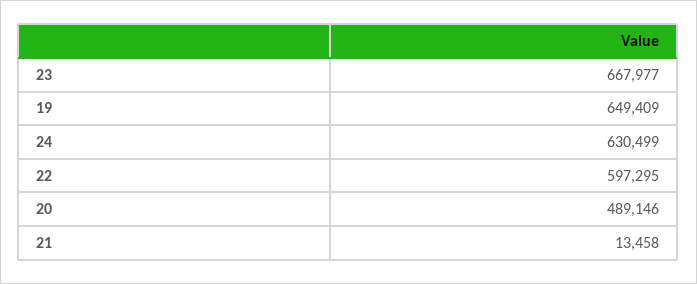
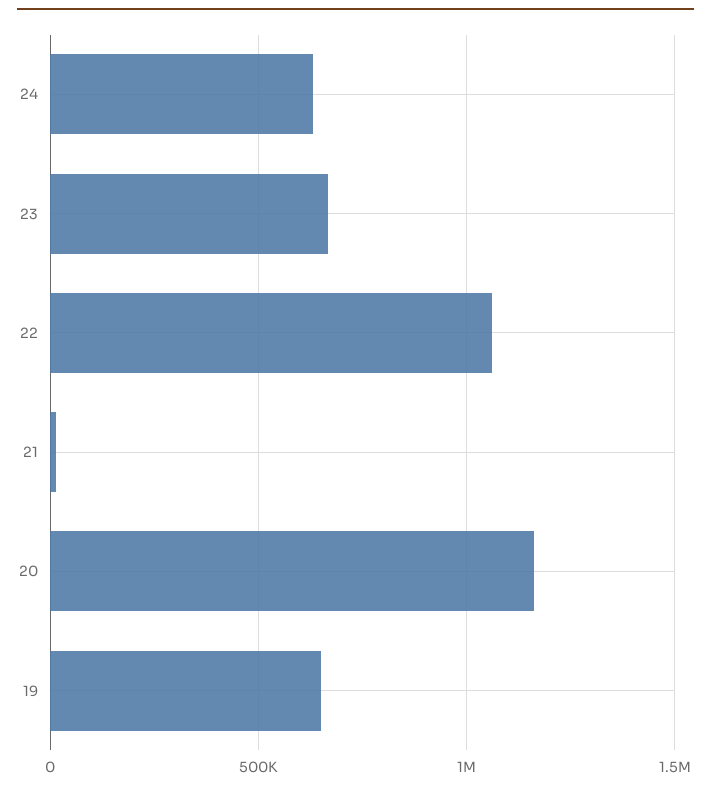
22: 597295 -> 1050000
20: 489146 -> 1150000

